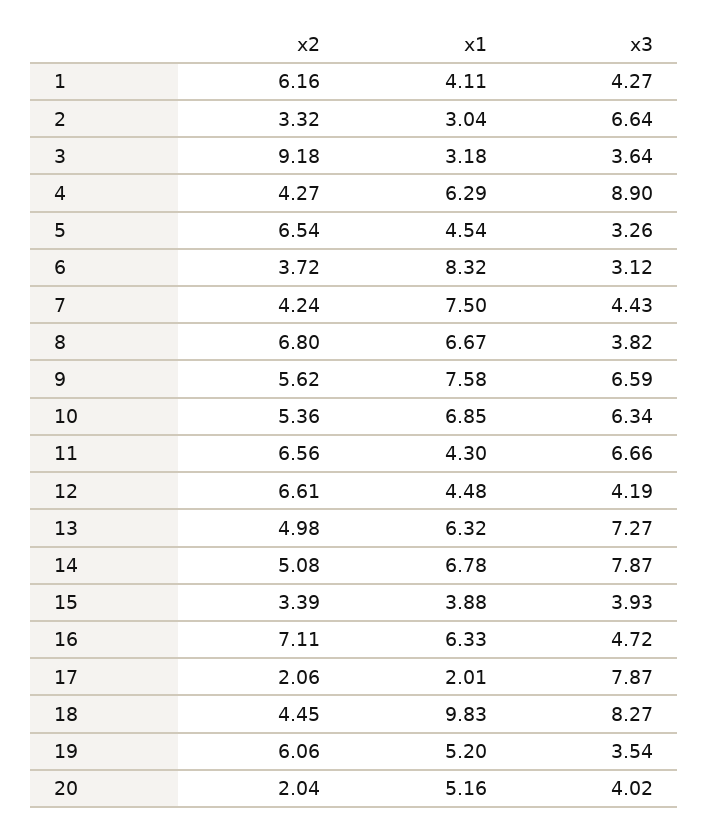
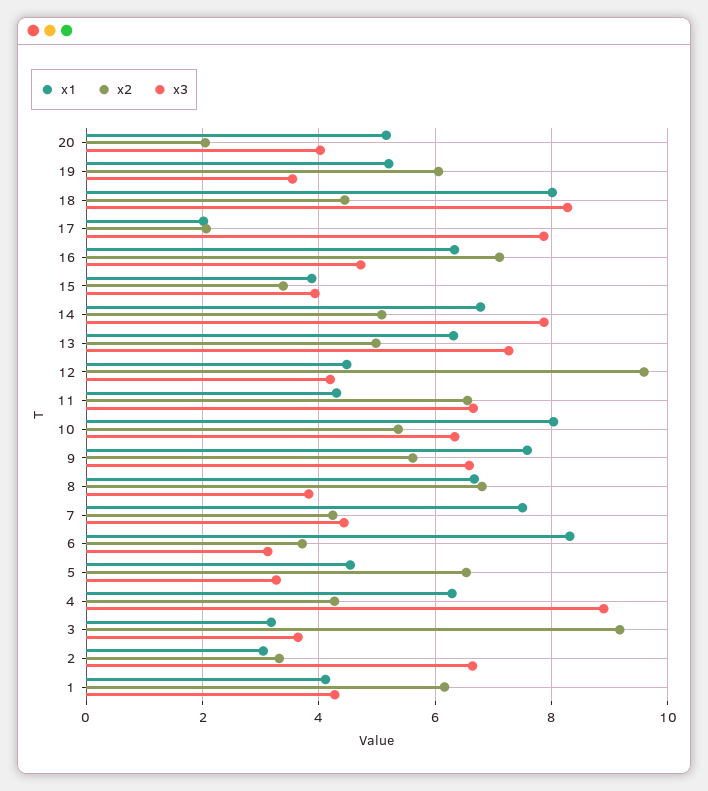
x1, 10: 6.85 -> 8
x2, 12: 6.61 -> 9.6
x1, 18: 9.83 -> 8

